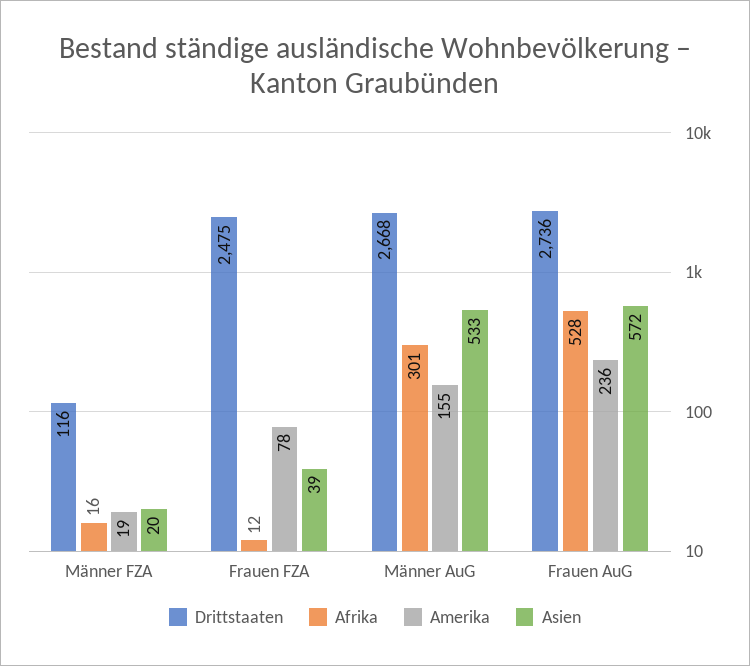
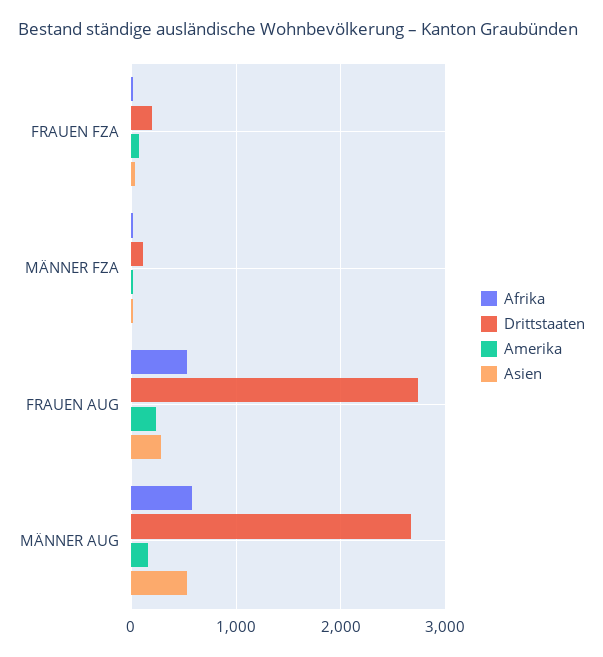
Drittstaaten, Frauen FZA: 2475 -> 200
Afrika, Männer AuG: 301 -> 600
Asien, Frauen AuG: 572 -> 300

